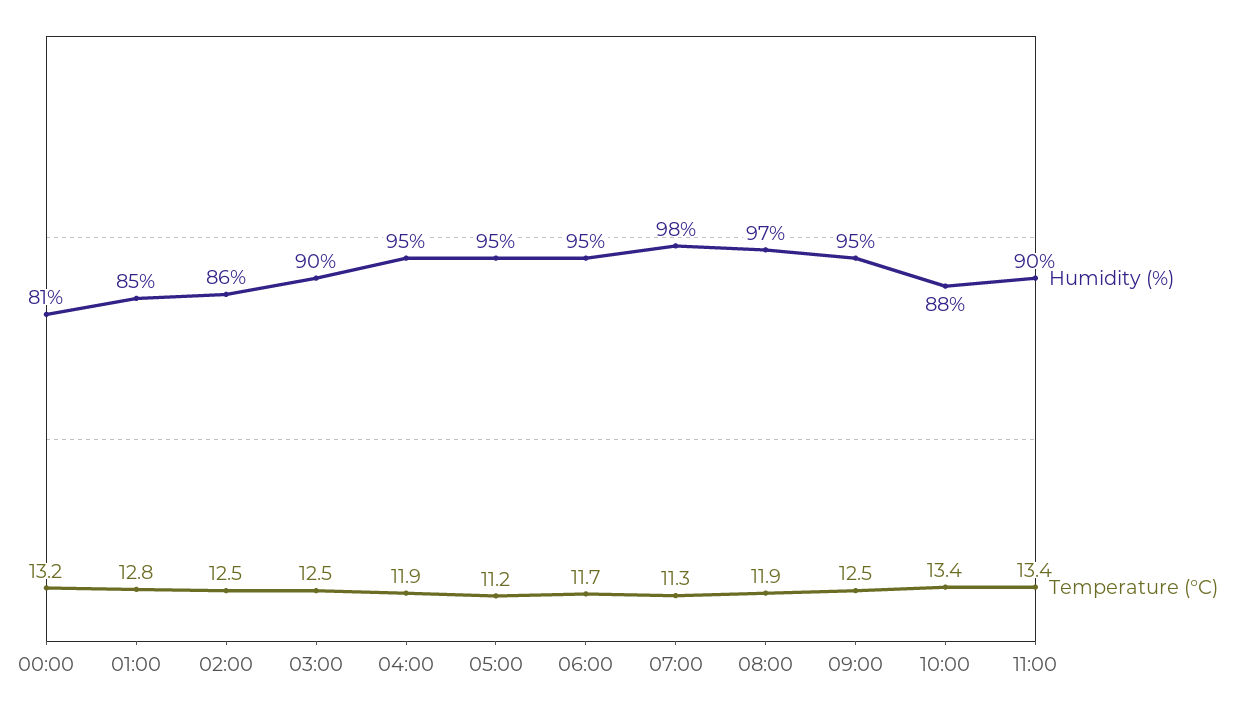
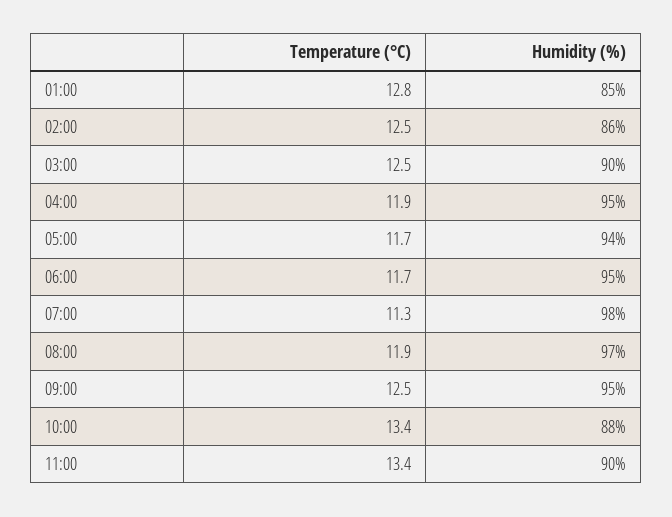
Humidity (%), 00:00: 81 -> none
Temperature (°C), 00:00: 13.2 -> none
Humidity (%), 05:00: 95 -> 94
Temperature (°C), 05:00: 11.2 -> 11.7

